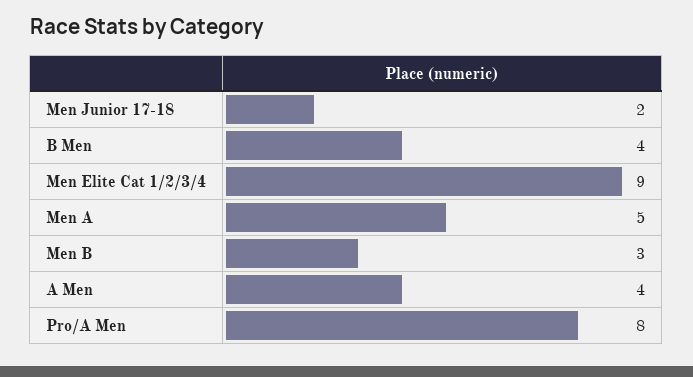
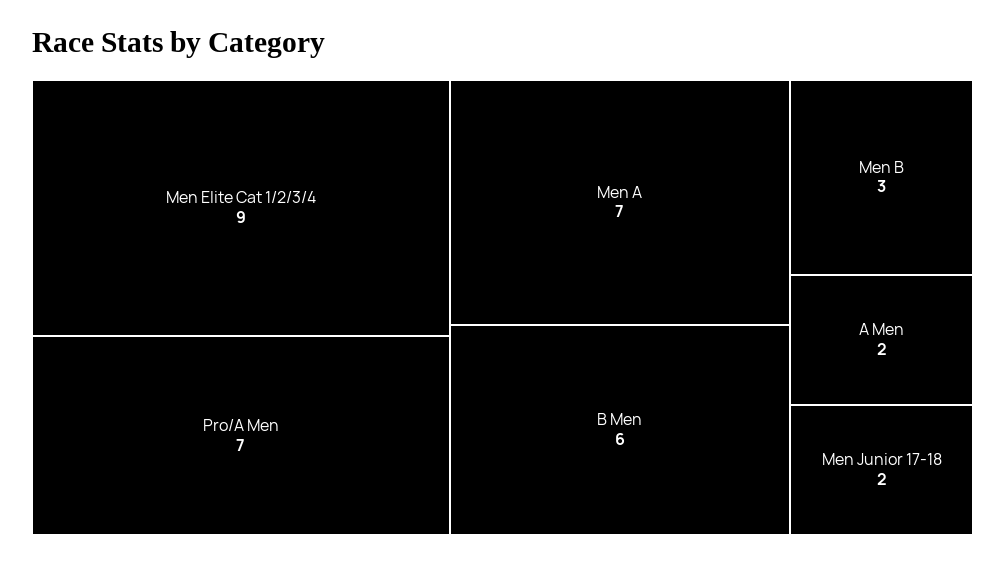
B Men: 4 -> 6
Men A: 5 -> 7
A Men: 4 -> 2
Pro/A Men: 8 -> 7

